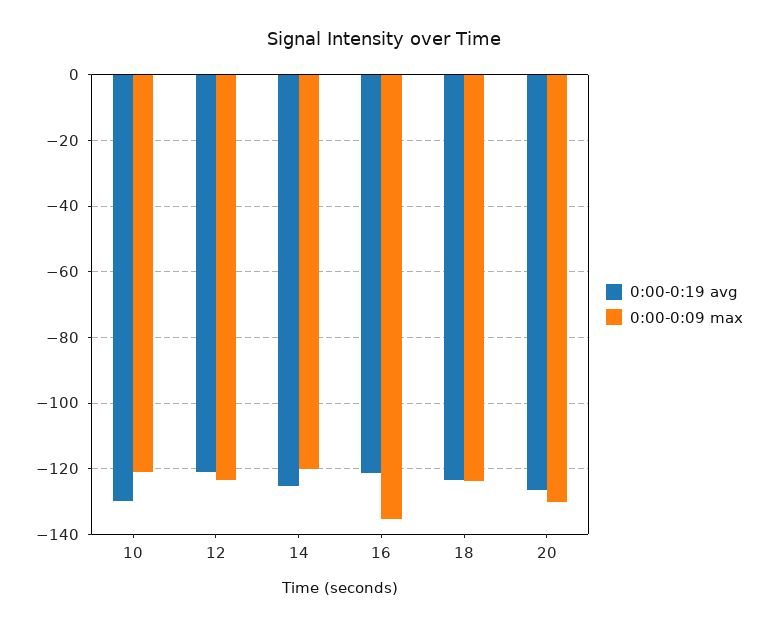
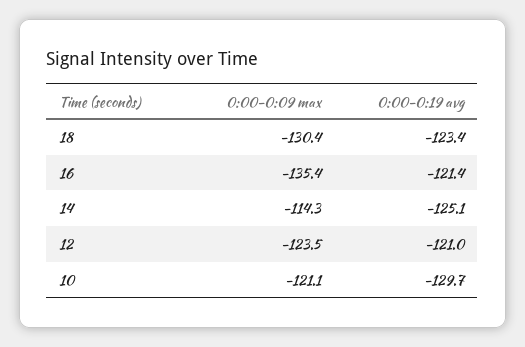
0:00-0:09 max, 14: -120 -> -114.3
0:00-0:09 max, 18: -124 -> -130.4
0:00-0:19 avg, 20: -126 -> none
0:00-0:09 max, 20: -130 -> none

